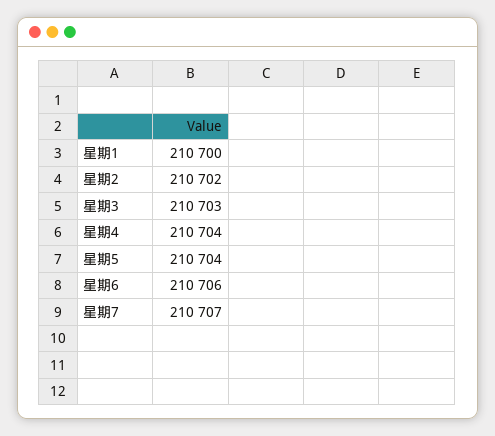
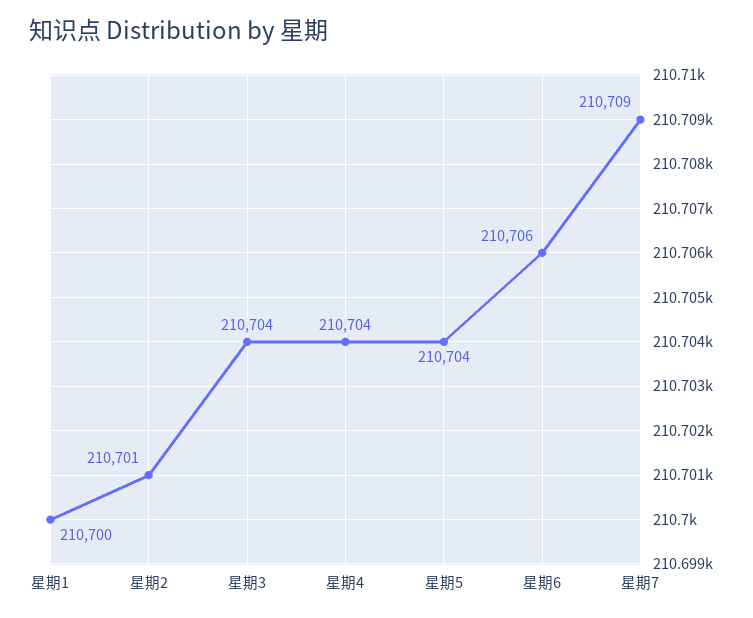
星期2: 210702 -> 210701
星期3: 210703 -> 210704
星期7: 210707 -> 210709

